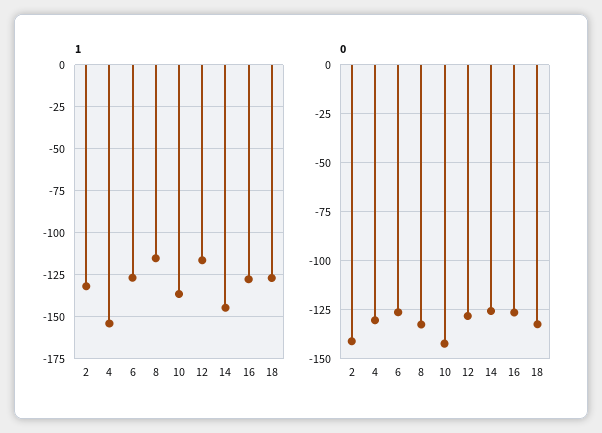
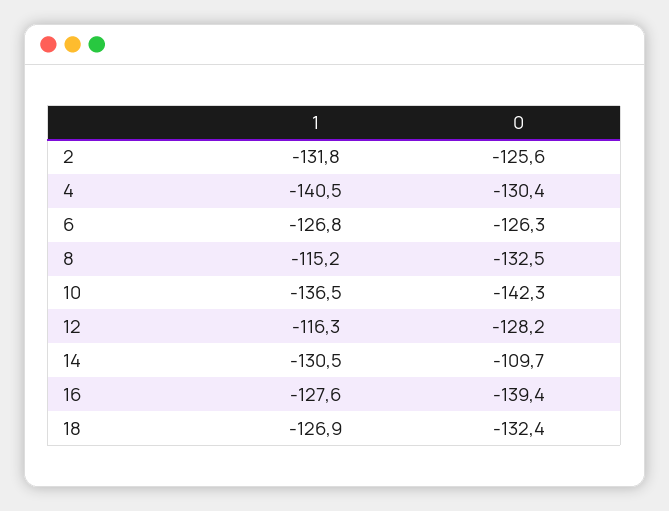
1, 4: -155 -> -140.5
1, 14: -145 -> -130.5
0, 2: -140 -> -125.6
0, 14: -125 -> -109.7
0, 16: -125 -> -139.4

